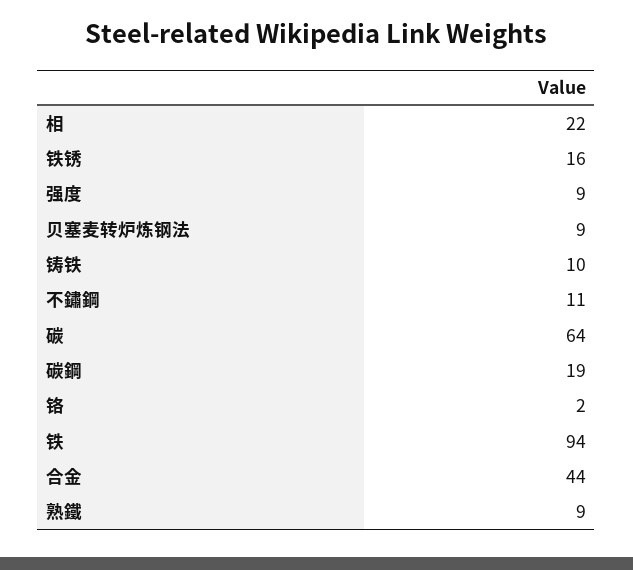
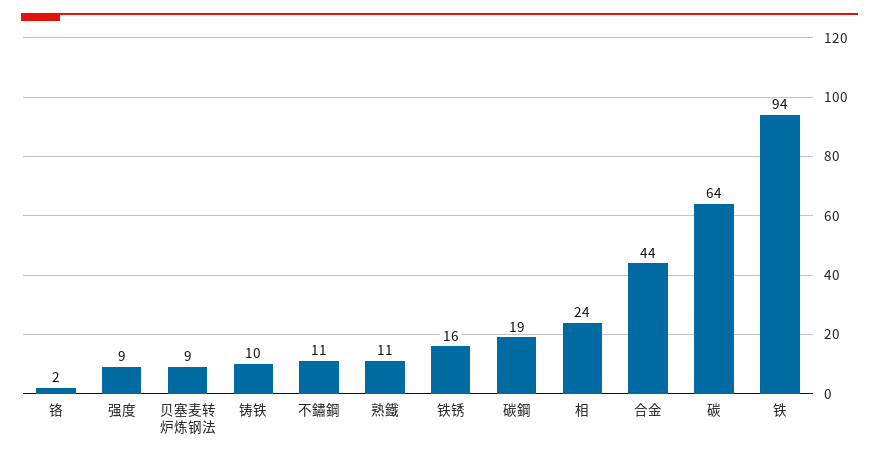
相: 22 -> 24
熟鐵: 9 -> 11

